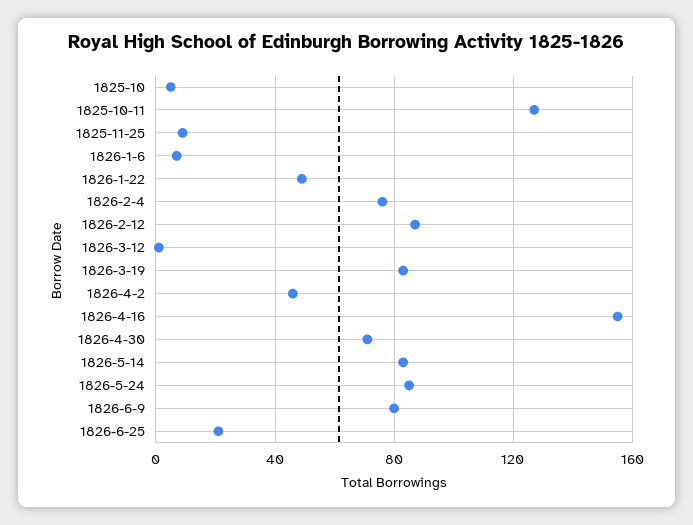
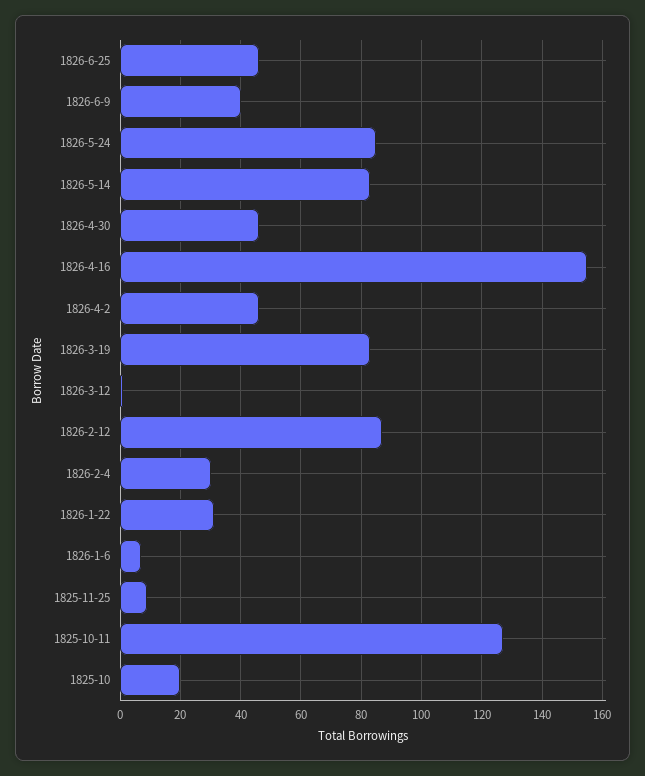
1825-10: 5 -> 20
1826-1-22: 50 -> 30
1826-2-4: 75 -> 30
1826-4-30: 70 -> 45
1826-6-9: 80 -> 40
1826-6-25: 20 -> 45

